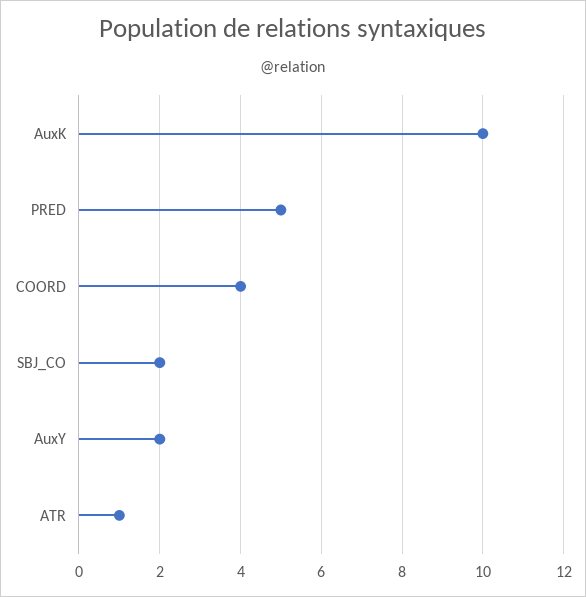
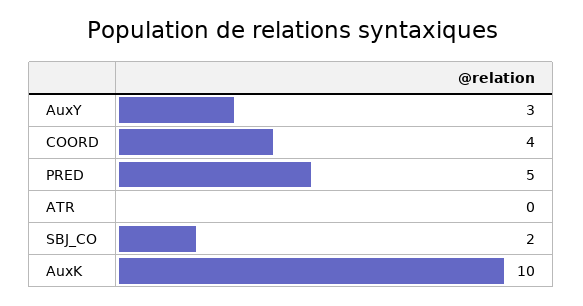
AuxY: 2 -> 3
ATR: 1 -> 0

